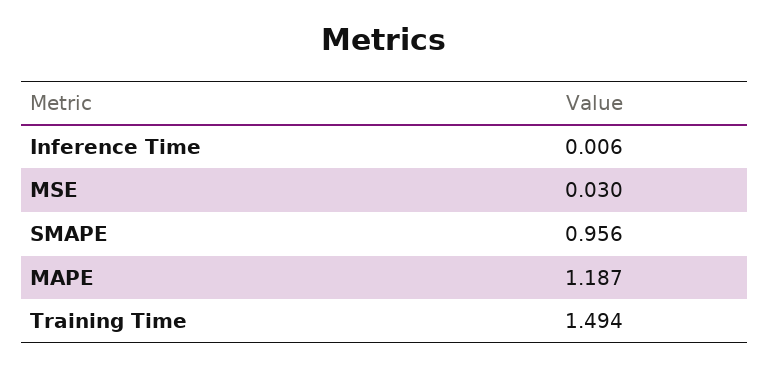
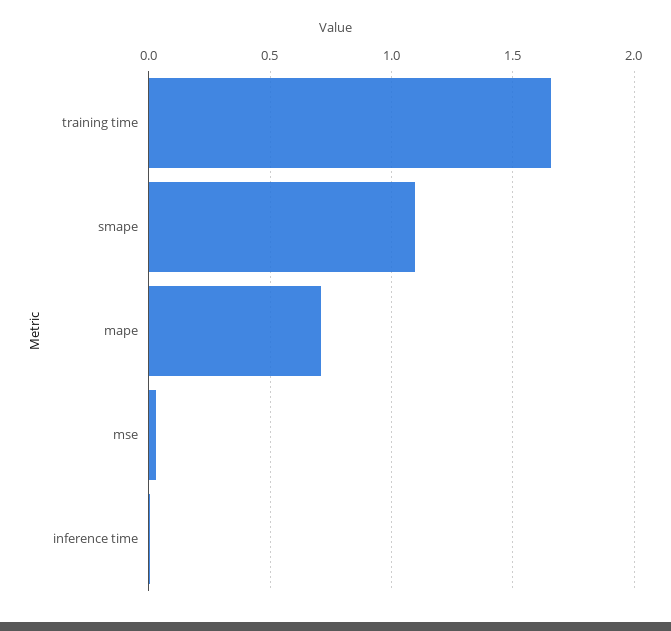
SMAPE: 0.956 -> 1.1
MAPE: 1.187 -> 0.7
Training Time: 1.494 -> 1.65

